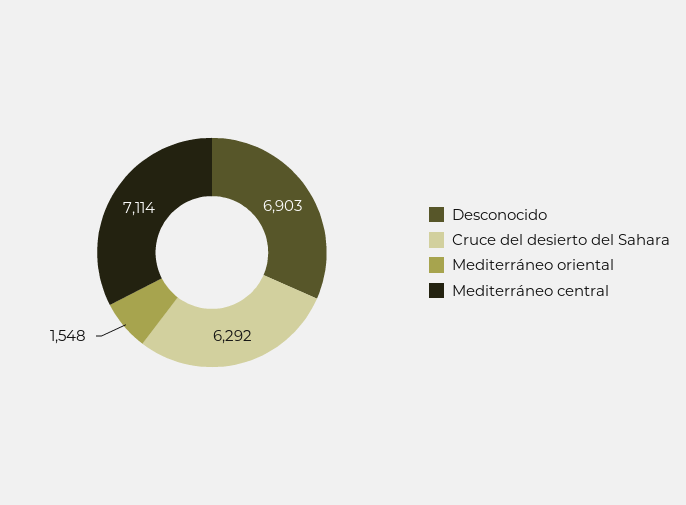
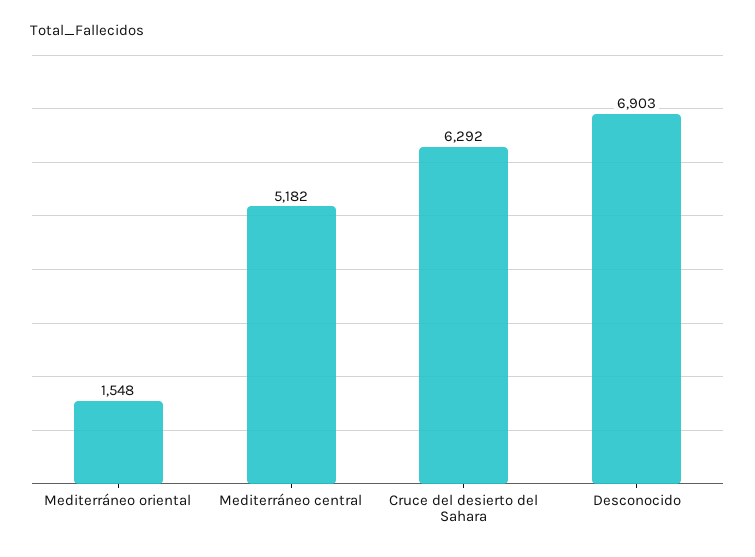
Mediterráneo central: 7114 -> 5182

